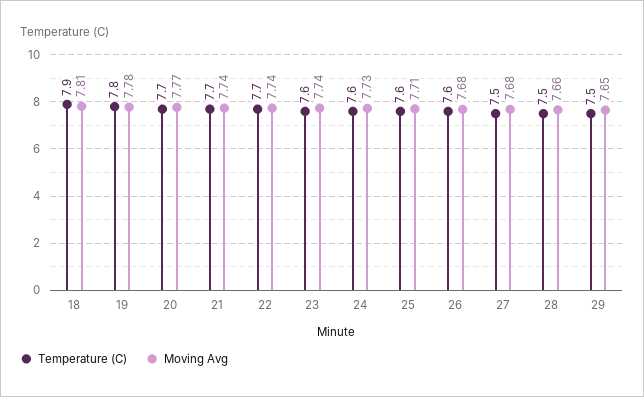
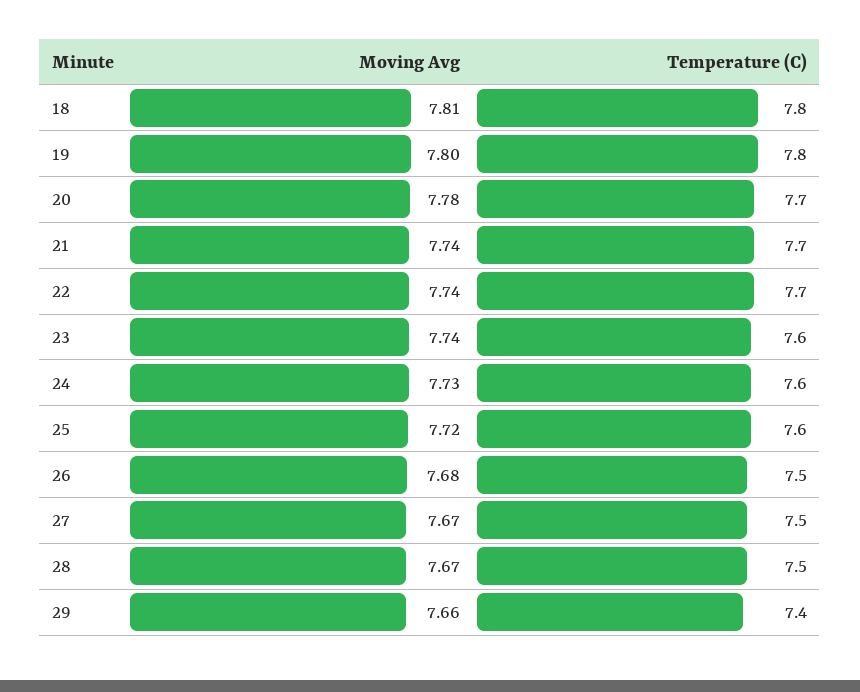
Temperature (C), 18: 7.9 -> 7.8
Moving Avg, 19: 7.78 -> 7.8
Moving Avg, 20: 7.77 -> 7.78
Moving Avg, 25: 7.71 -> 7.72
Temperature (C), 26: 7.6 -> 7.5
Moving Avg, 27: 7.68 -> 7.67
Moving Avg, 28: 7.66 -> 7.67
Temperature (C), 29: 7.5 -> 7.4
Moving Avg, 29: 7.65 -> 7.66

